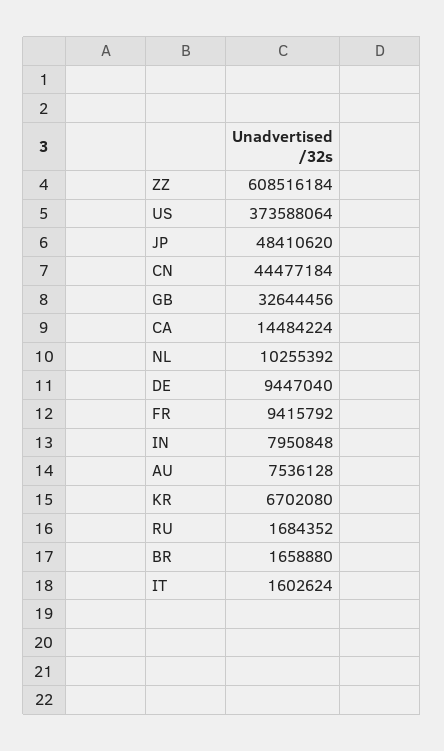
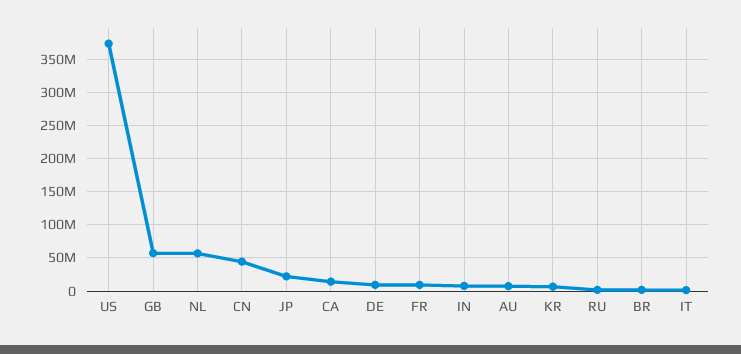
ZZ: 608516184 -> none
JP: 48410620 -> 20000000
GB: 32644456 -> 60000000
NL: 10255392 -> 60000000

